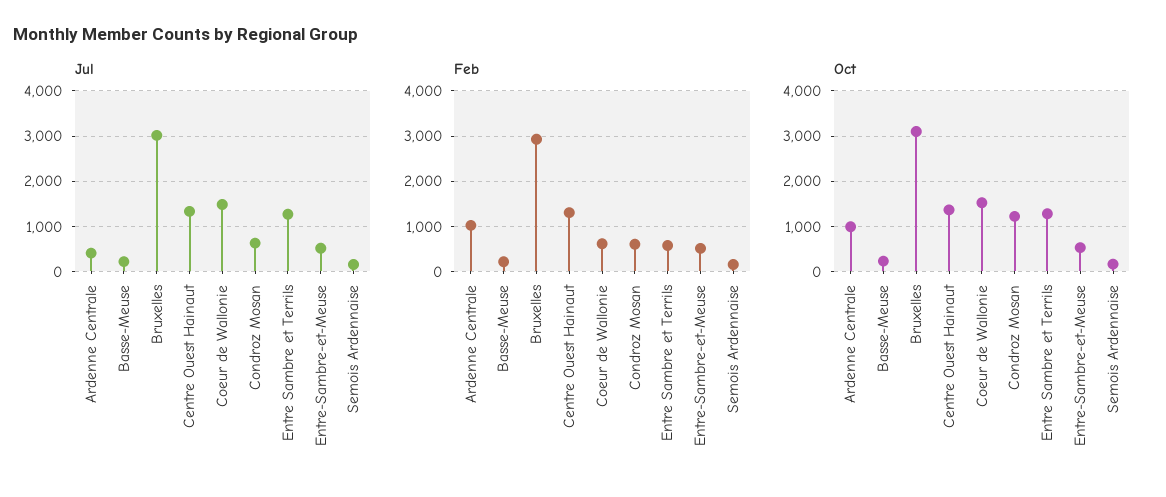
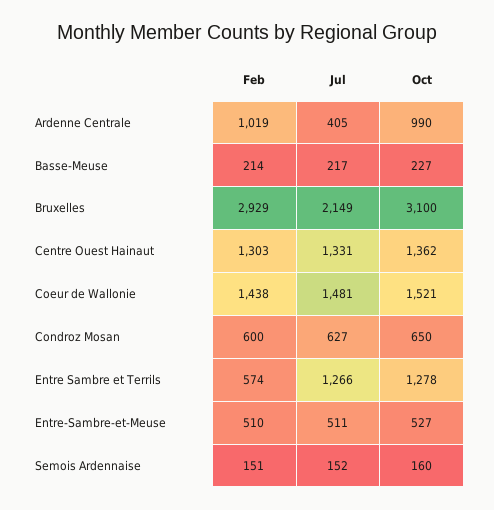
Jul, Bruxelles: 3000 -> 2149
Feb, Coeur de Wallonie: 600 -> 1438
Oct, Condroz Mosan: 1200 -> 650

